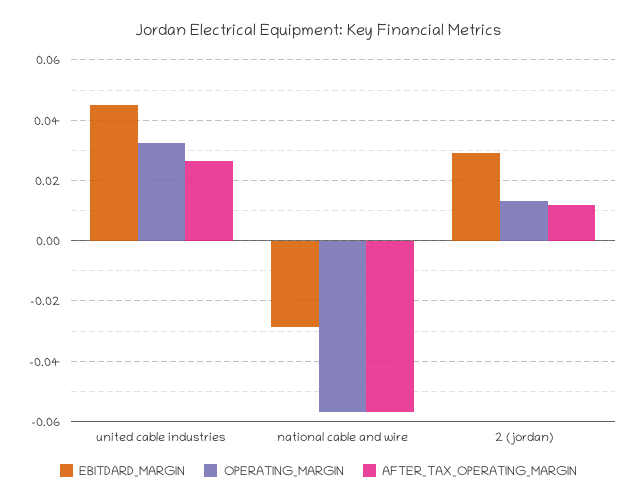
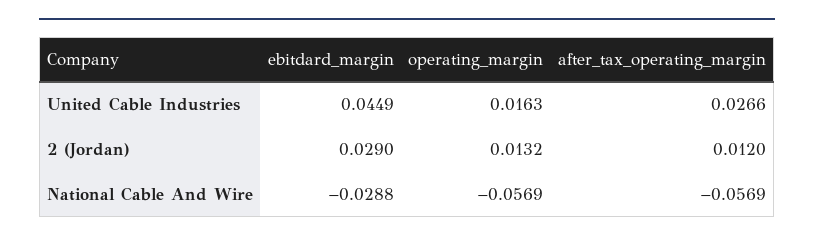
OPERATING_MARGIN, united cable industries: 0.032 -> 0.0163

